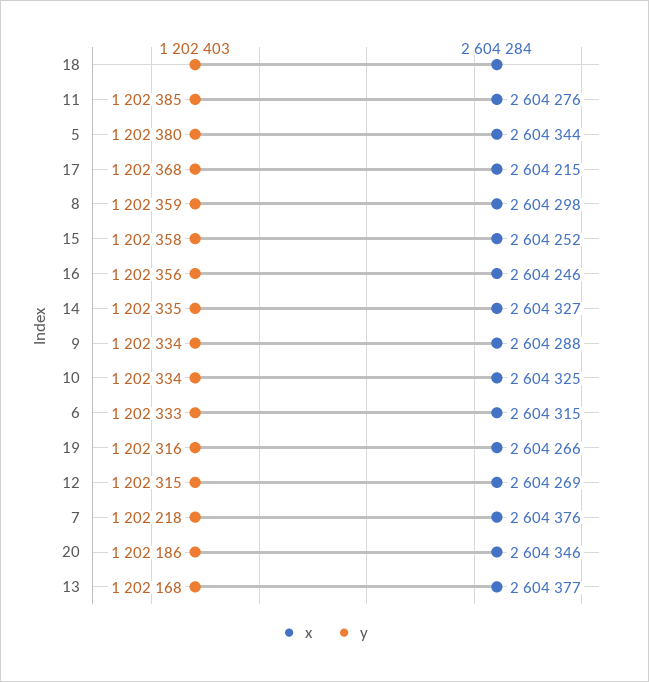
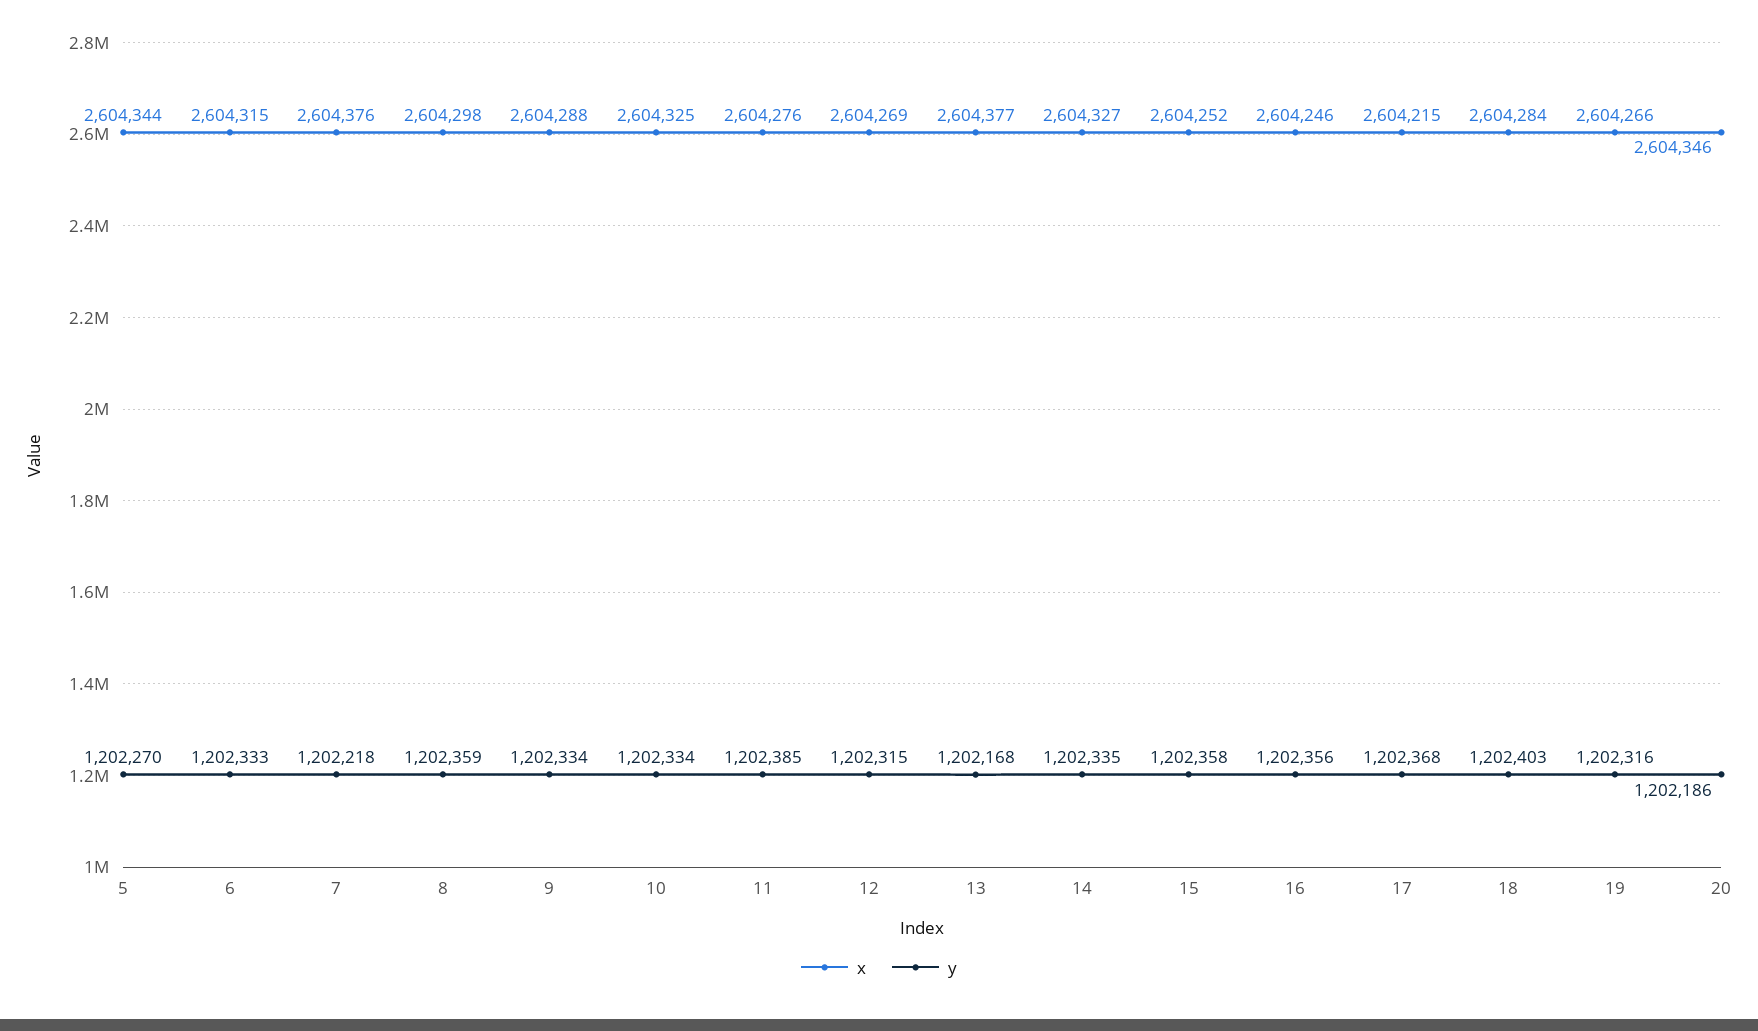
y, 5: 1202380 -> 1202270

